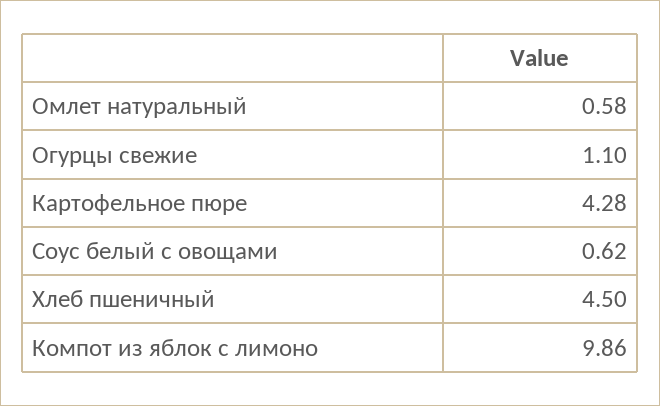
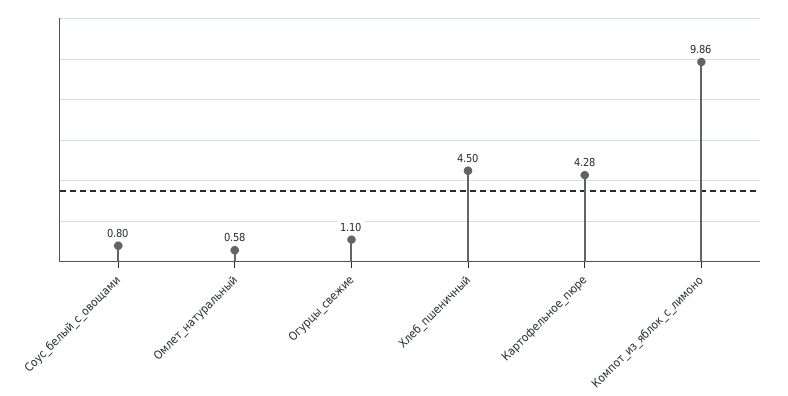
Соус белый с овощами: 0.62 -> 0.8

